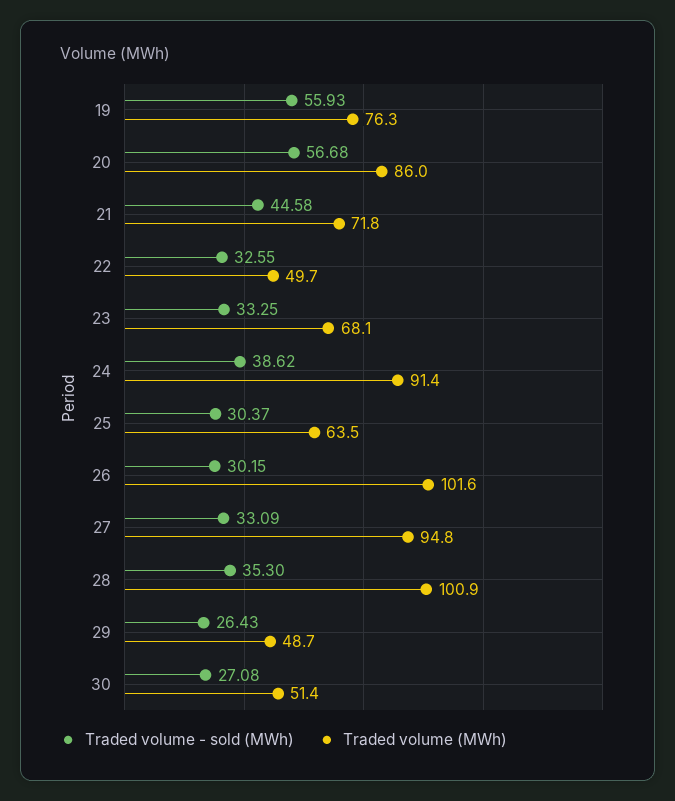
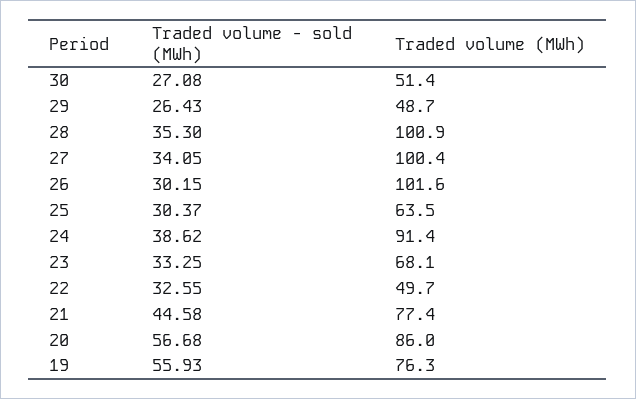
Traded volume (MWh), 21: 71.8 -> 77.4
Traded volume - sold (MWh), 27: 33.09 -> 34.05
Traded volume (MWh), 27: 94.8 -> 100.4

